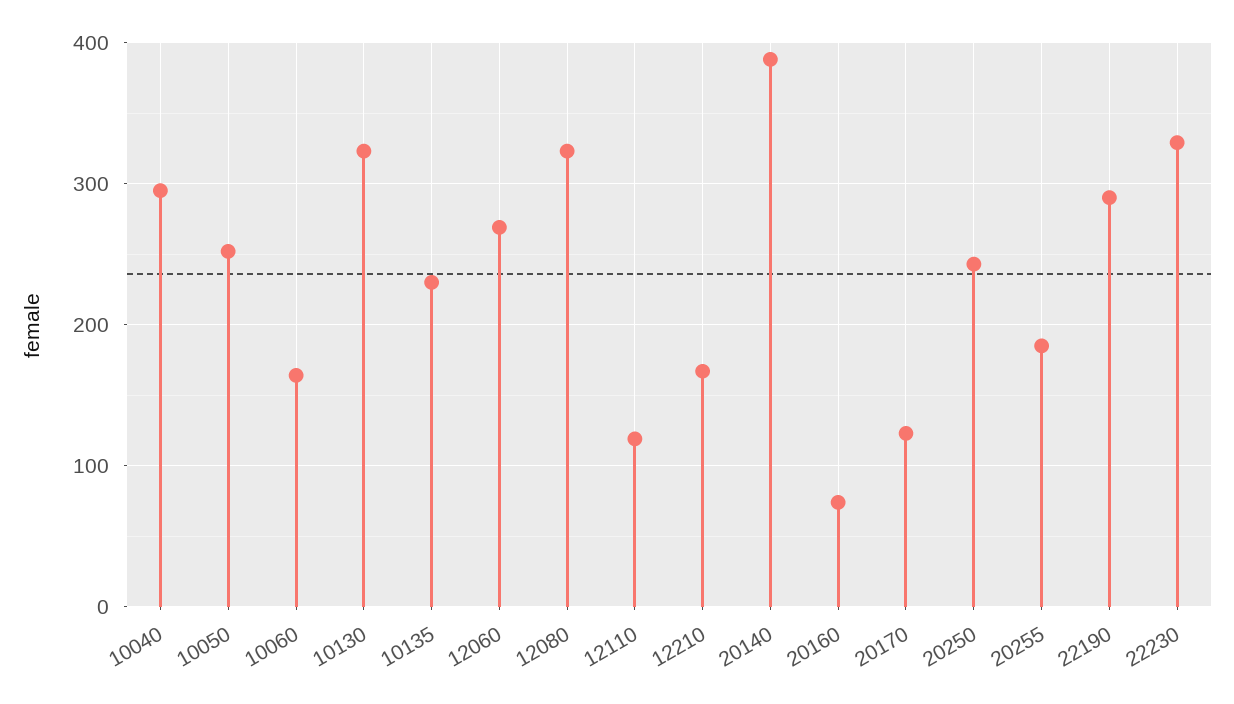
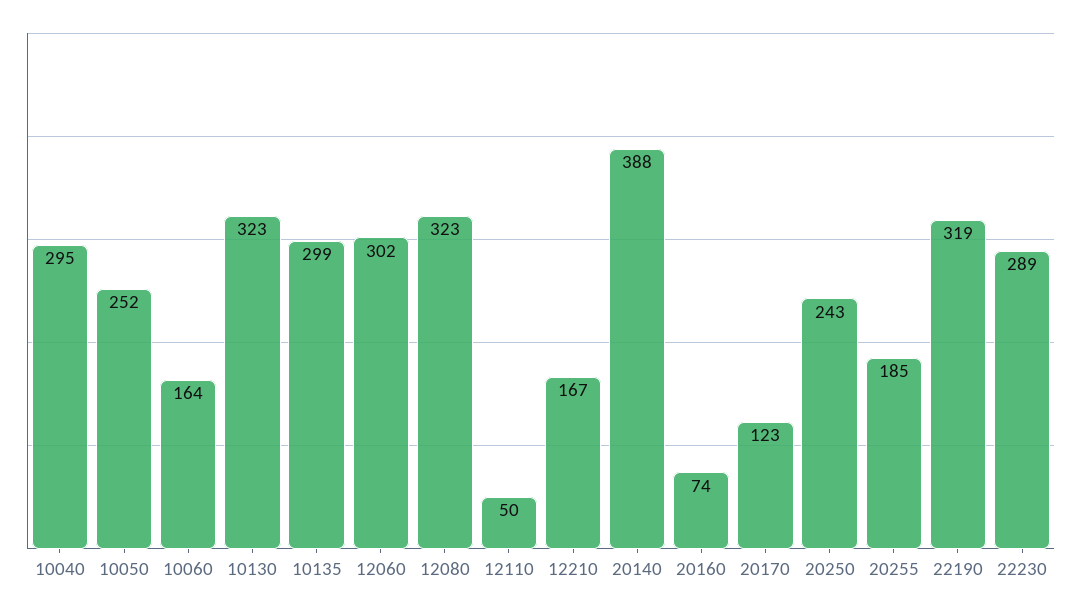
10135: 230 -> 299
12060: 270 -> 302
12110: 120 -> 50
22190: 290 -> 319
22230: 330 -> 289

